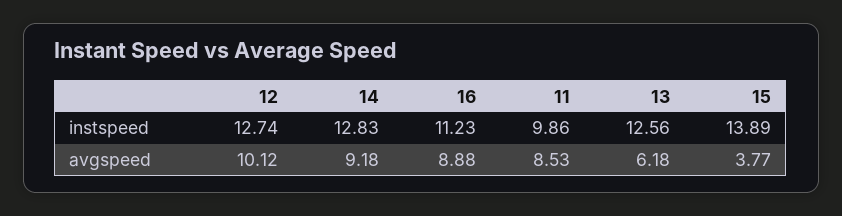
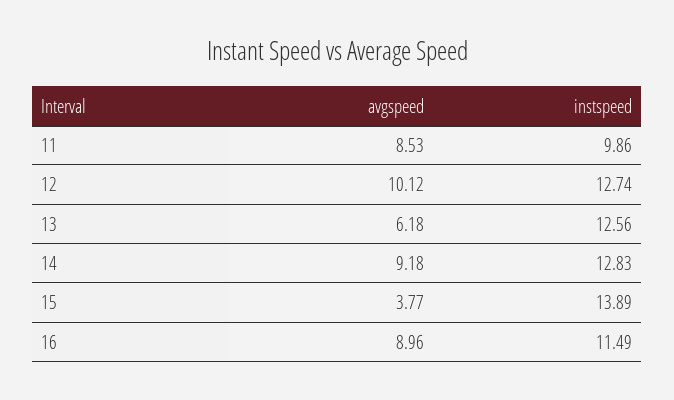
16, instspeed: 11.23 -> 11.49
16, avgspeed: 8.88 -> 8.96

